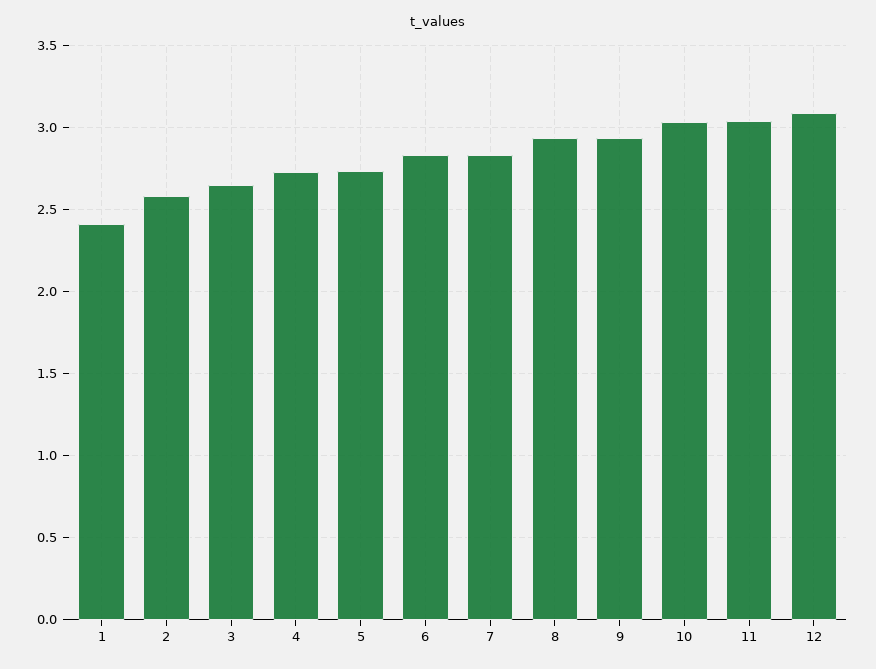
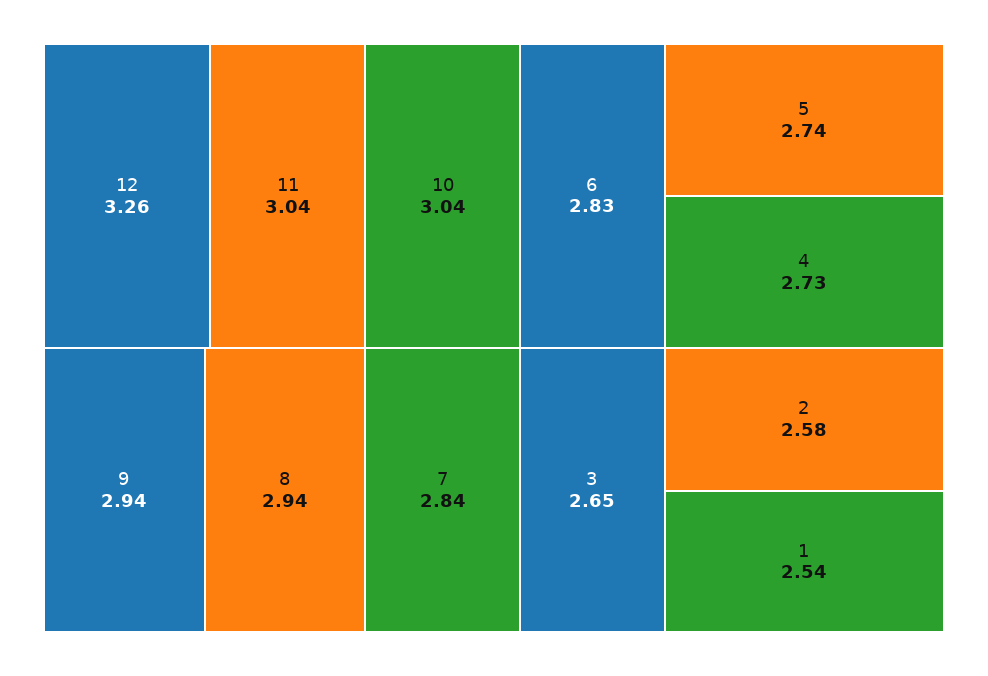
1: 2.4 -> 2.54
12: 3.1 -> 3.26

